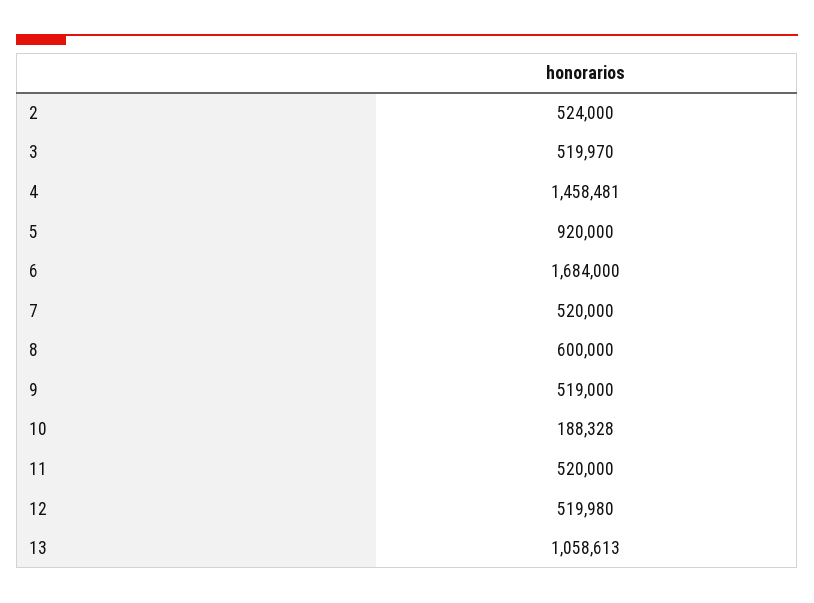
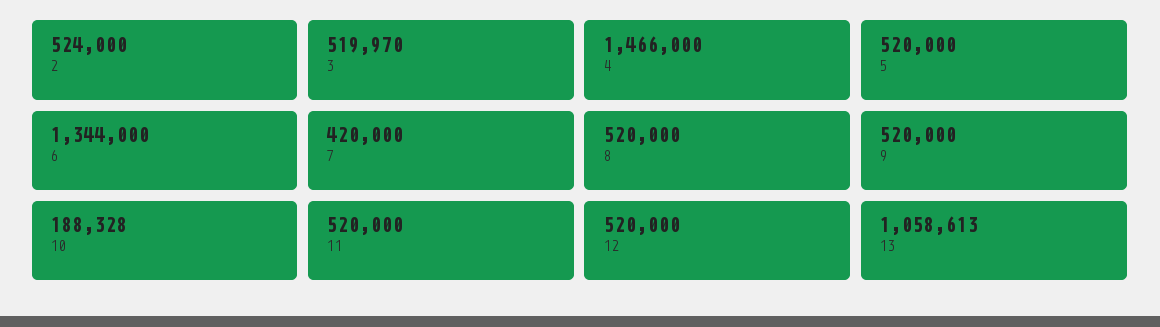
4: 1458481 -> 1466000
5: 920000 -> 520000
6: 1684000 -> 1344000
7: 520000 -> 420000
8: 600000 -> 520000
9: 519000 -> 520000
12: 519980 -> 520000

